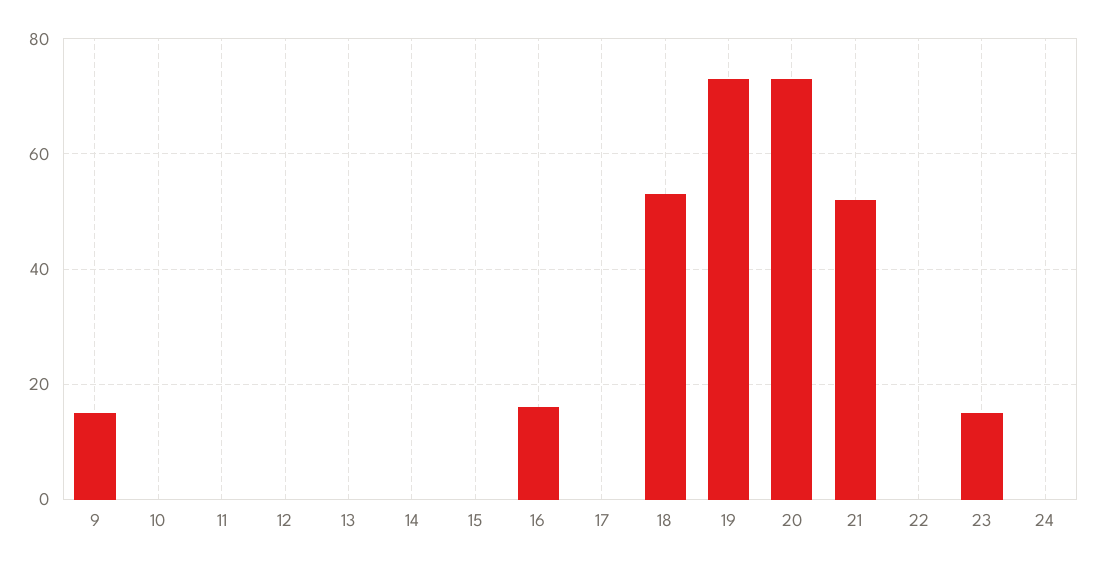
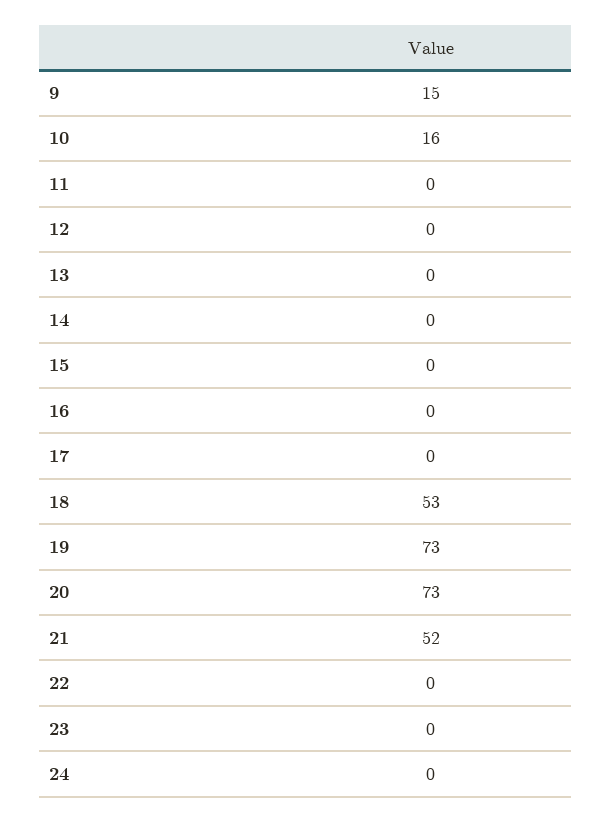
10: 0 -> 16
16: 15 -> 0
23: 15 -> 0

